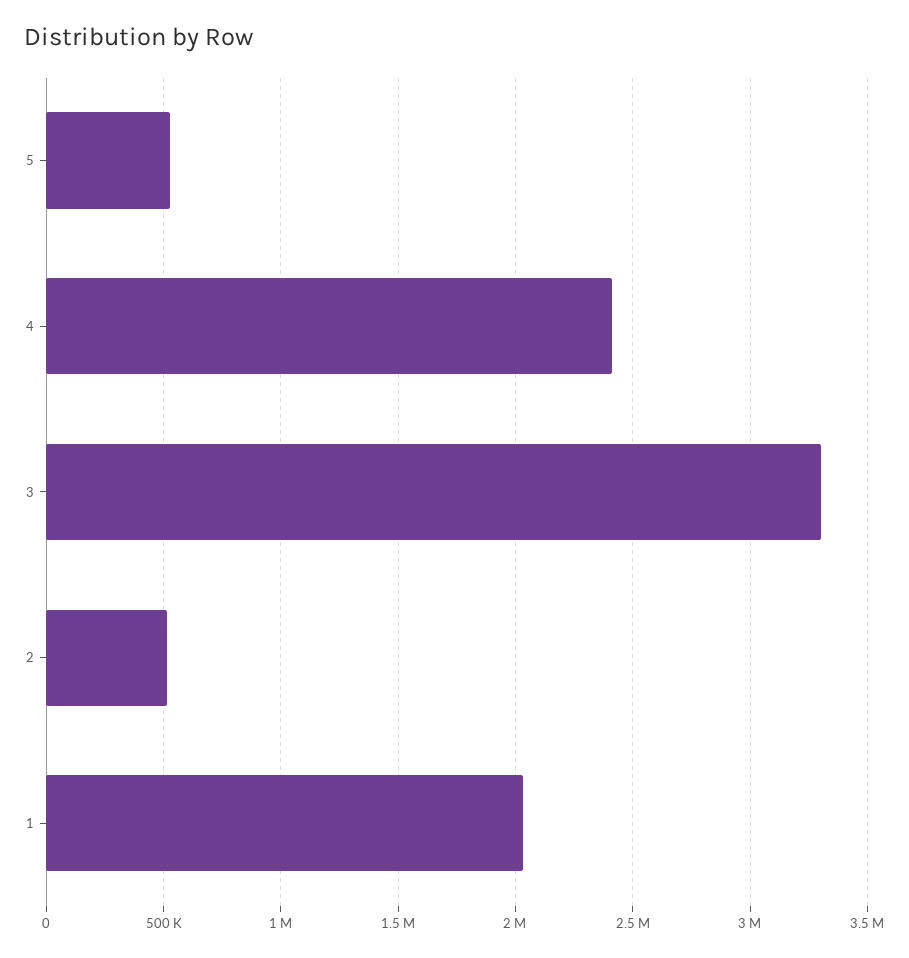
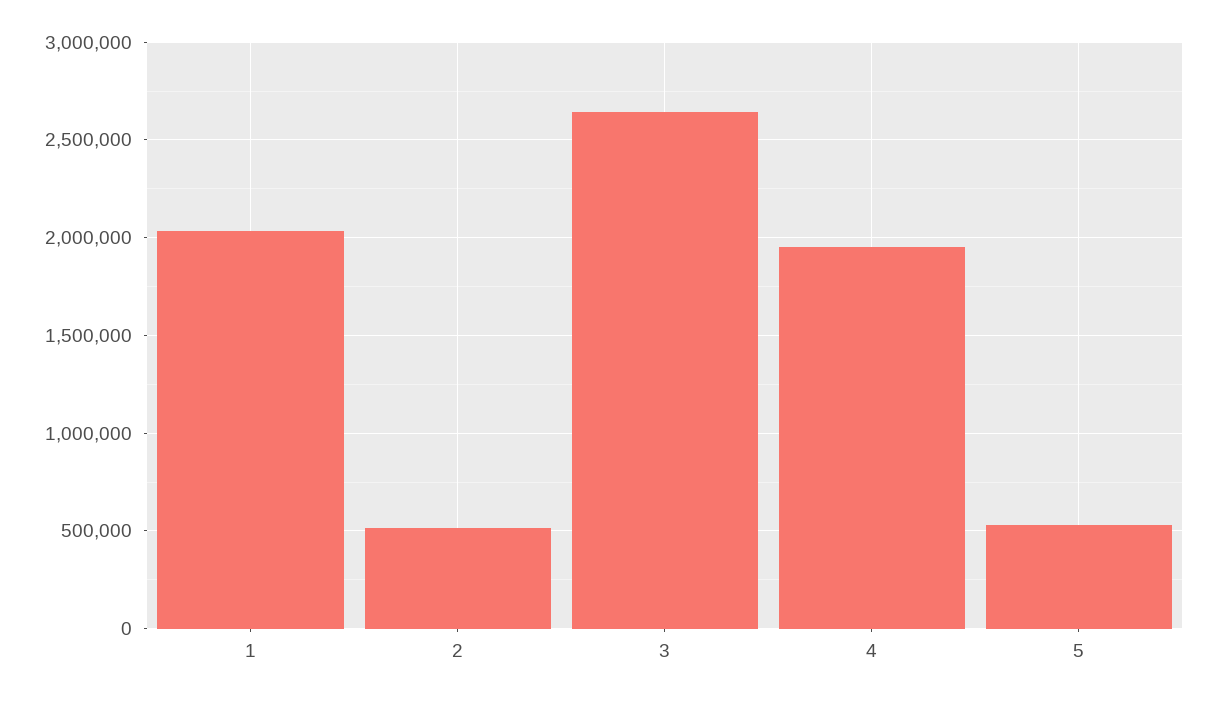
4: 2400000 -> 1950000
3: 3300000 -> 2650000

